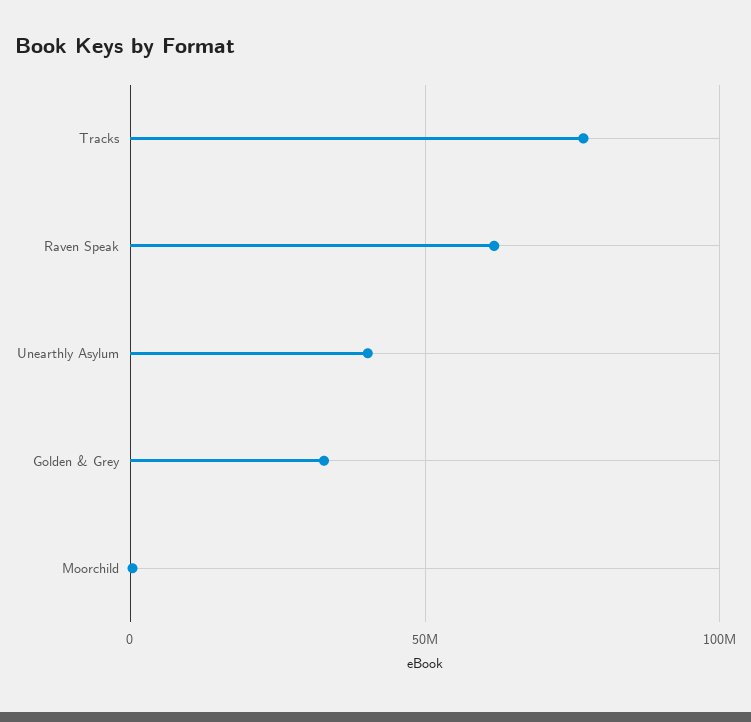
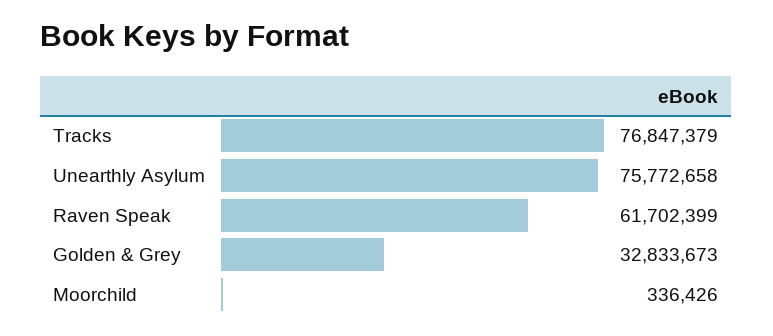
Unearthly Asylum: 40000000 -> 75772658

